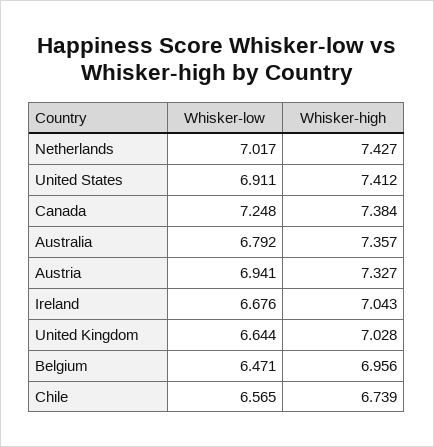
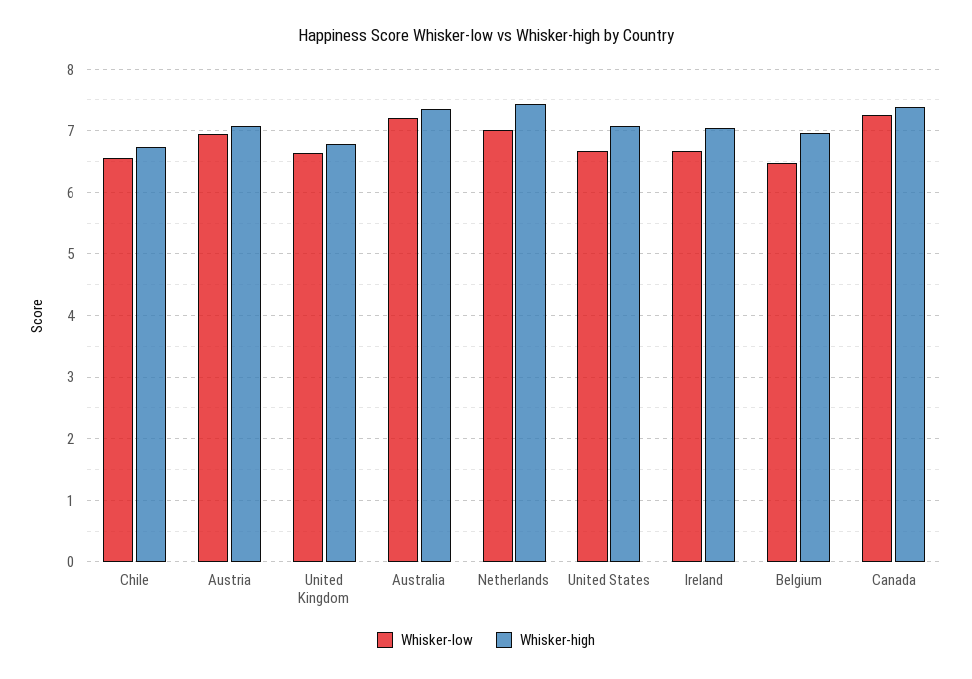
Whisker-low, United States: 6.911 -> 6.7
Whisker-high, United States: 7.412 -> 7.1
Whisker-low, Australia: 6.792 -> 7.2
Whisker-high, Austria: 7.327 -> 7.1
Whisker-high, United Kingdom: 7.028 -> 6.8

